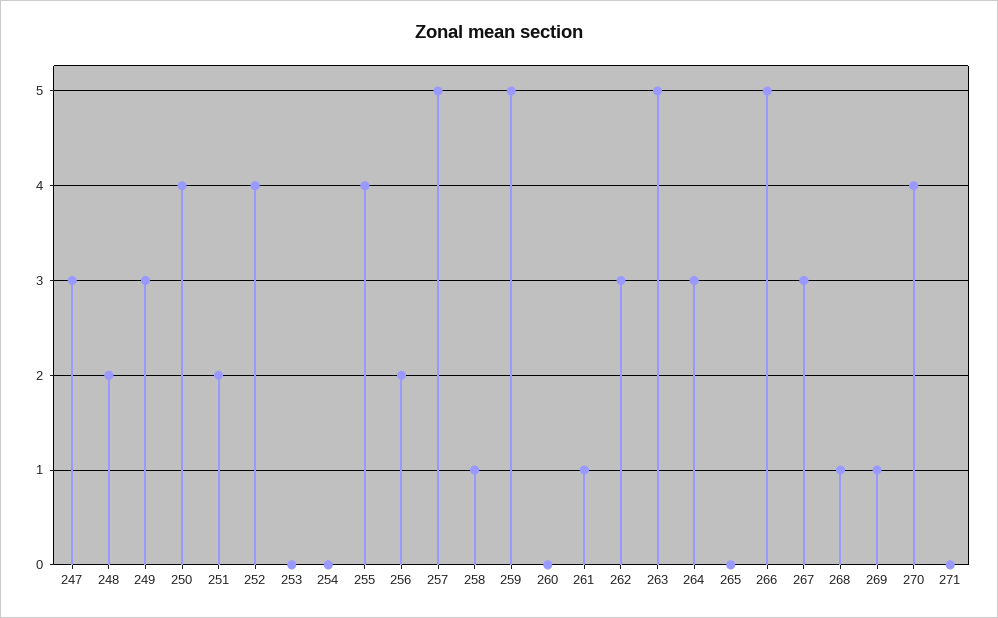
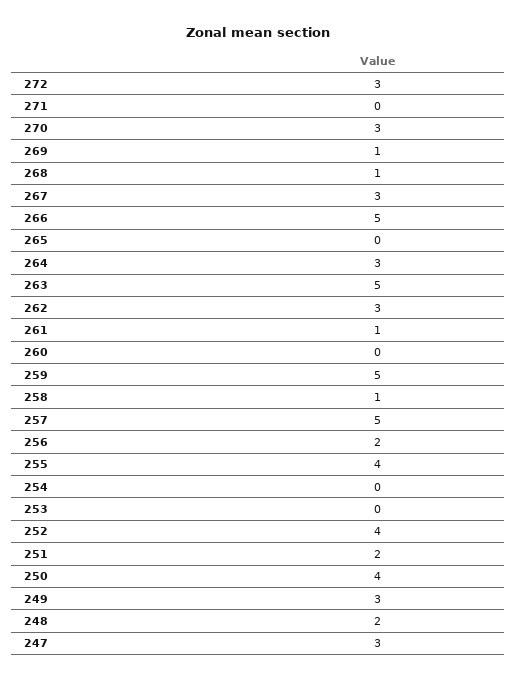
270: 4 -> 3
272: none -> 3

